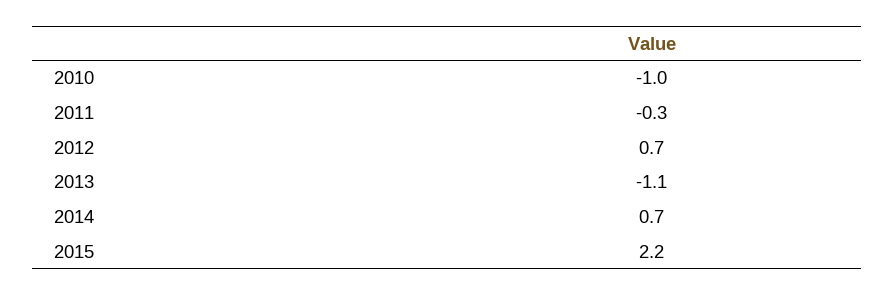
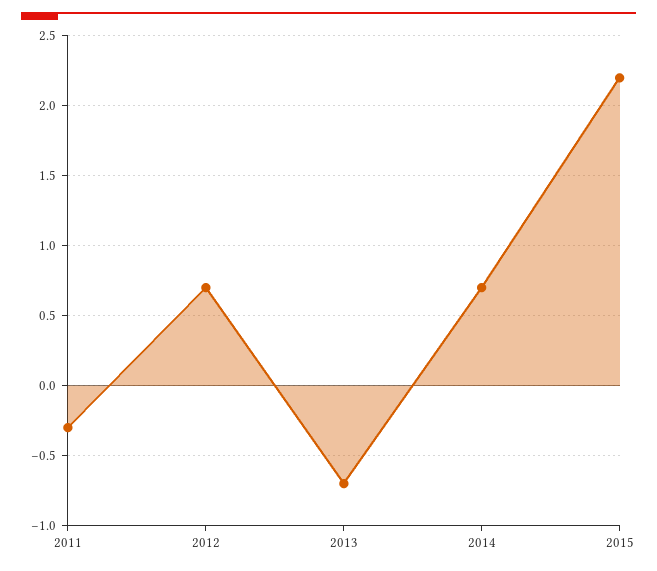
2010: -1 -> none
2013: -1.1 -> -0.7

